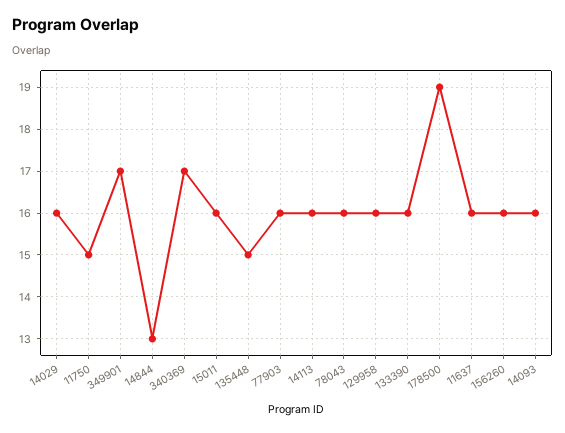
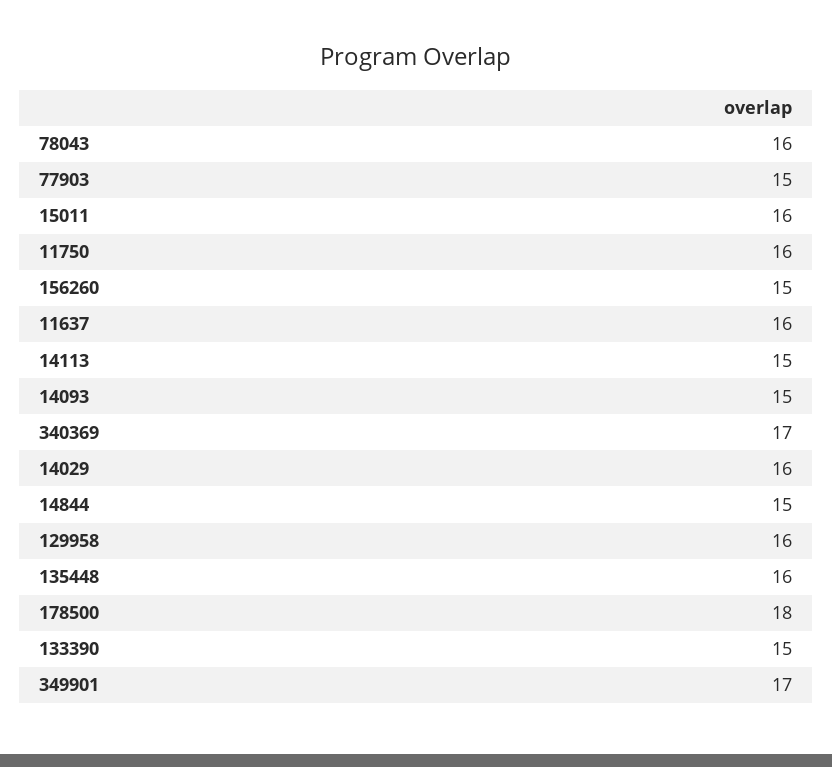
11750: 15 -> 16
14844: 13 -> 15
135448: 15 -> 16
77903: 16 -> 15
14113: 16 -> 15
133390: 16 -> 15
178500: 19 -> 18
156260: 16 -> 15
14093: 16 -> 15

